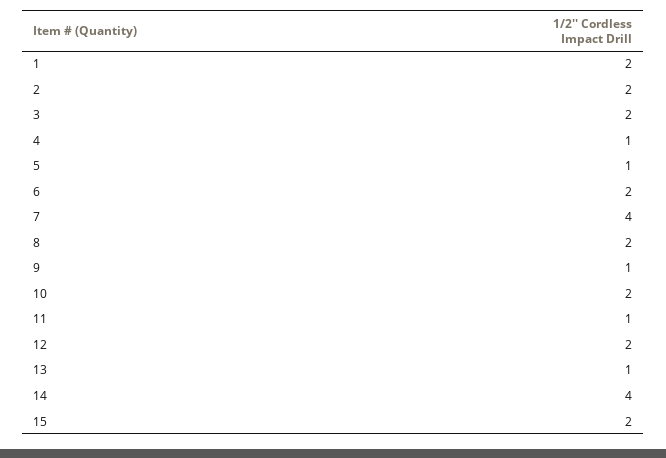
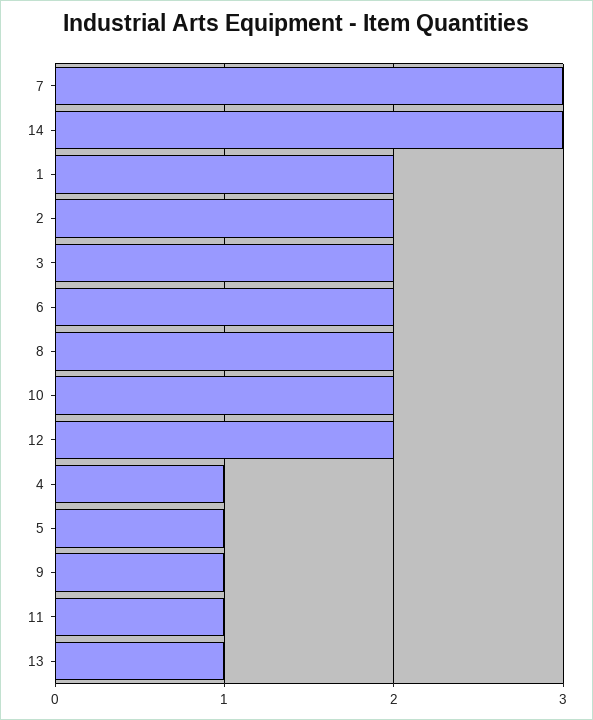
7: 4 -> 3
14: 4 -> 3
15: 2 -> none

